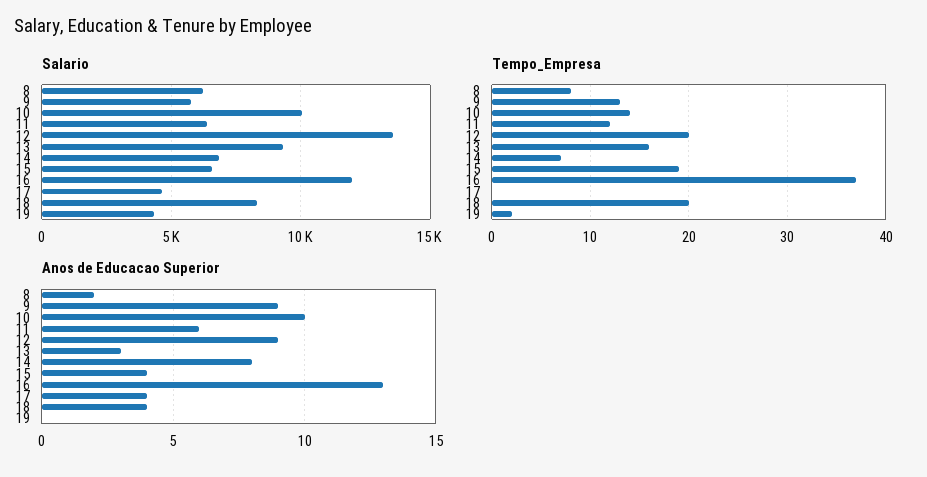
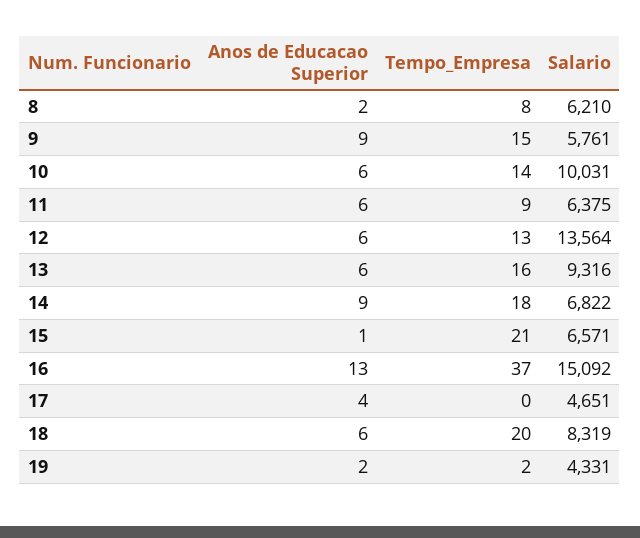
Salario, 16: 12000 -> 15092
Tempo_Empresa, 9: 13 -> 15
Tempo_Empresa, 11: 12 -> 9
Tempo_Empresa, 12: 20 -> 13
Tempo_Empresa, 14: 7 -> 18
Tempo_Empresa, 15: 19 -> 21
Anos de Educacao Superior, 10: 10 -> 6
Anos de Educacao Superior, 12: 9 -> 6
Anos de Educacao Superior, 13: 3 -> 6
Anos de Educacao Superior, 14: 8 -> 9
Anos de Educacao Superior, 15: 4 -> 1
Anos de Educacao Superior, 18: 4 -> 6
Anos de Educacao Superior, 19: 0 -> 2

